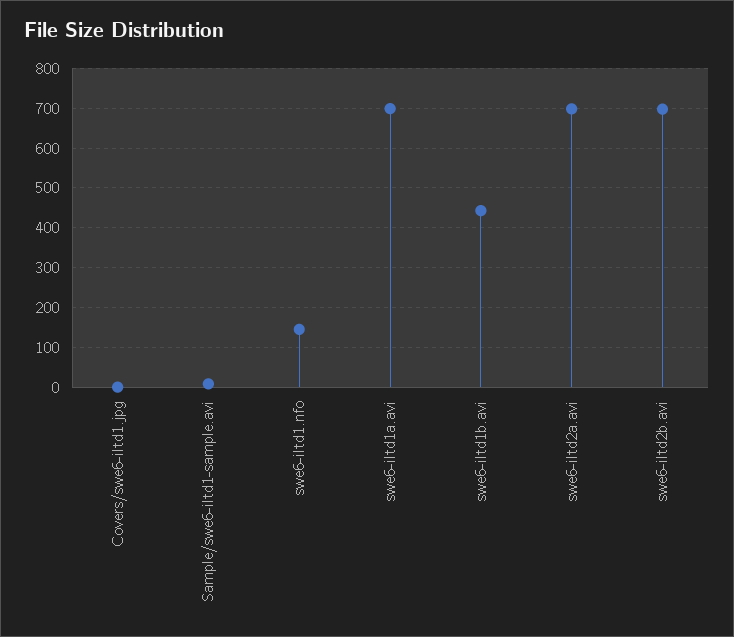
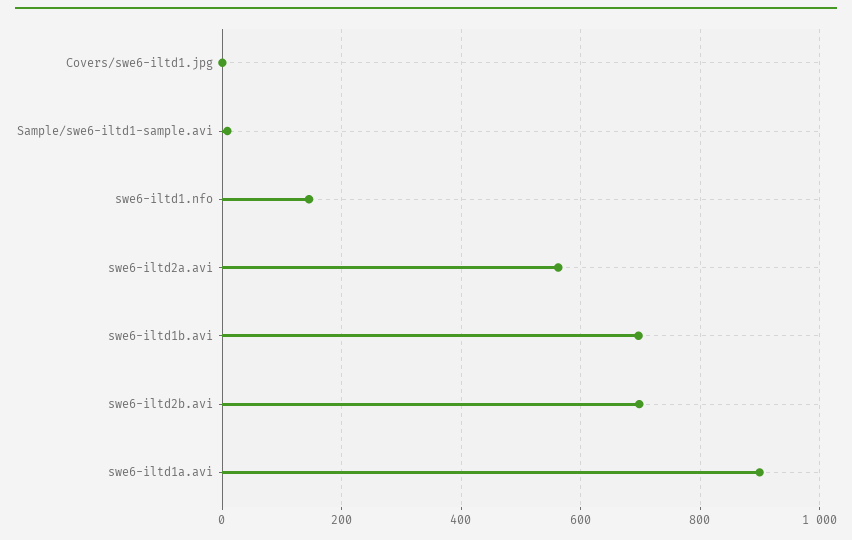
swe6-iltd1a.avi: 700 -> 900
swe6-iltd1b.avi: 440 -> 700
swe6-iltd2a.avi: 700 -> 560

